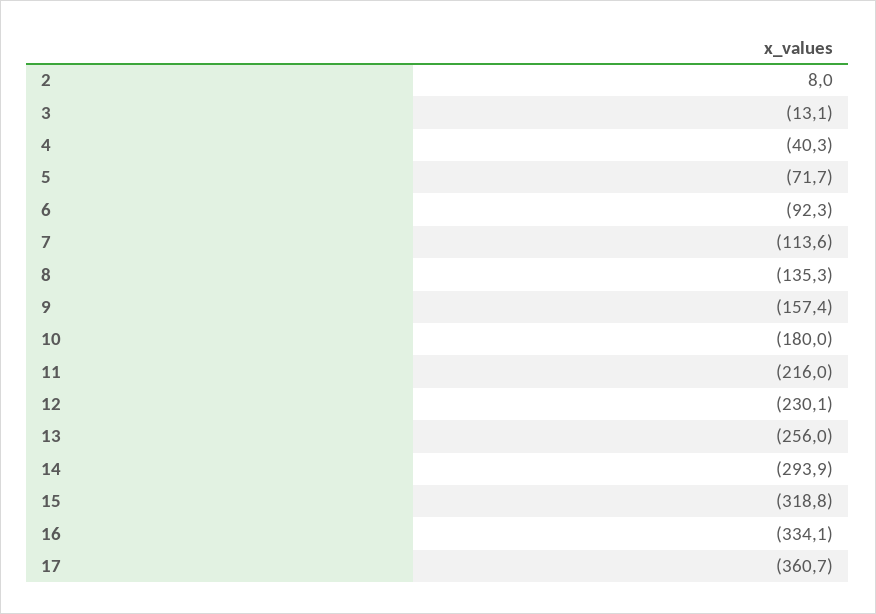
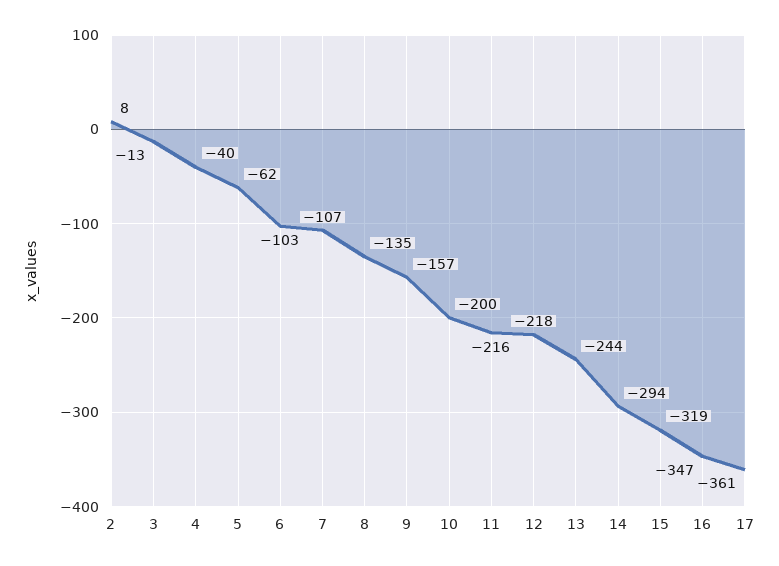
5: -71.7 -> -62
6: -92.3 -> -103
7: -113.6 -> -107
10: -180 -> -200
12: -230.1 -> -218
13: -256 -> -244
16: -334.1 -> -347

